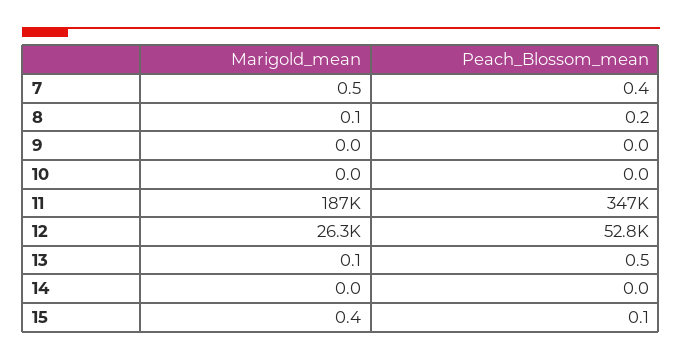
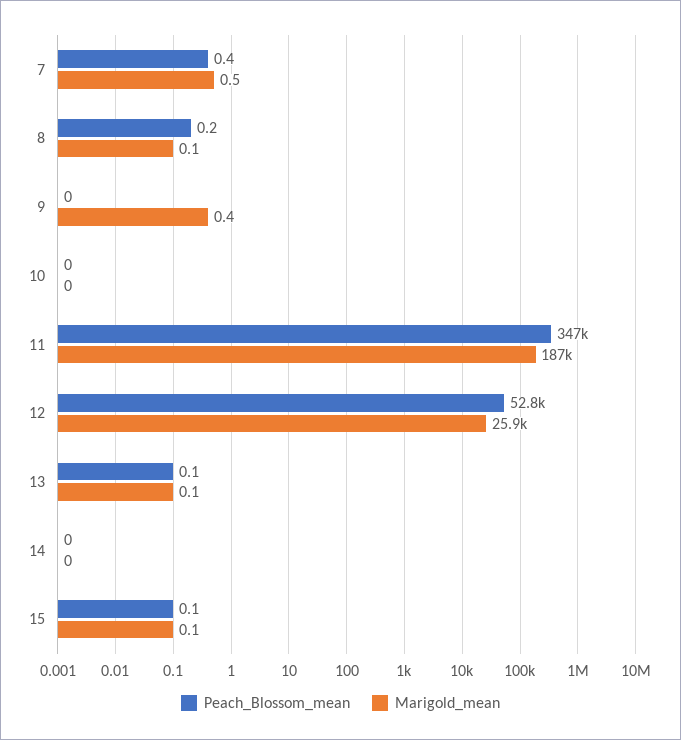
Marigold_mean, 9: 0 -> 0.4
Marigold_mean, 12: 26300 -> 25900
Peach_Blossom_mean, 13: 0.5 -> 0.1
Marigold_mean, 15: 0.4 -> 0.1

